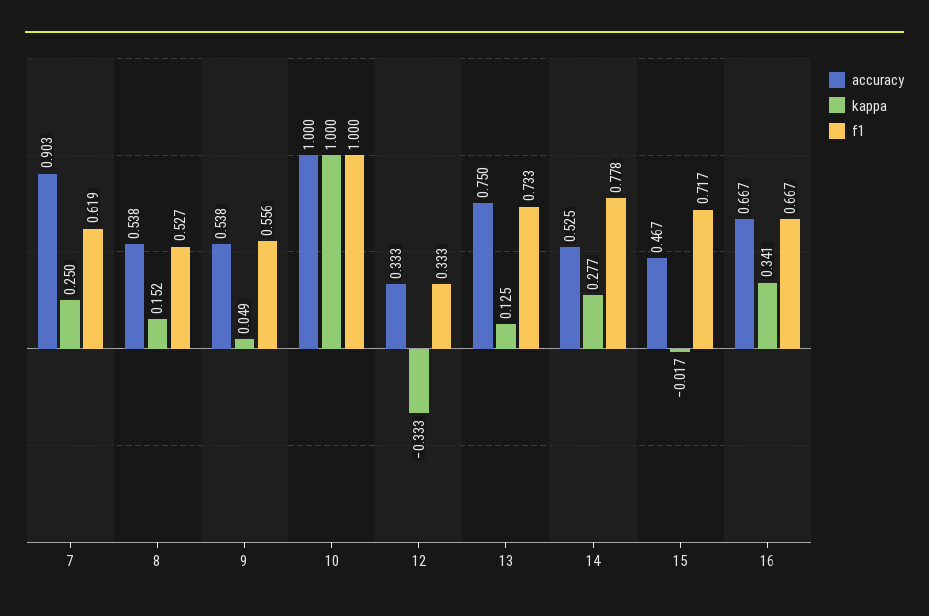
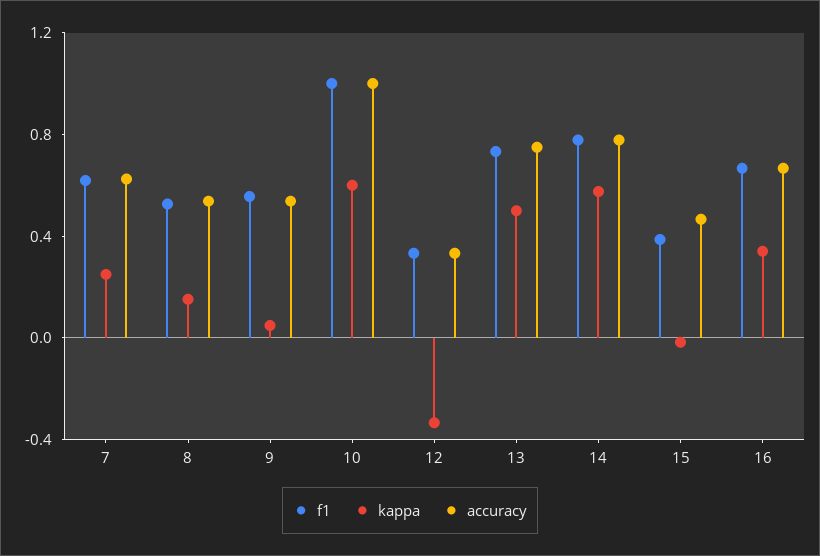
accuracy, 7: 0.903 -> 0.6
kappa, 10: 1 -> 0.6
kappa, 13: 0.125 -> 0.5
accuracy, 14: 0.525 -> 0.8
kappa, 14: 0.277 -> 0.6
f1, 15: 0.717 -> 0.4

